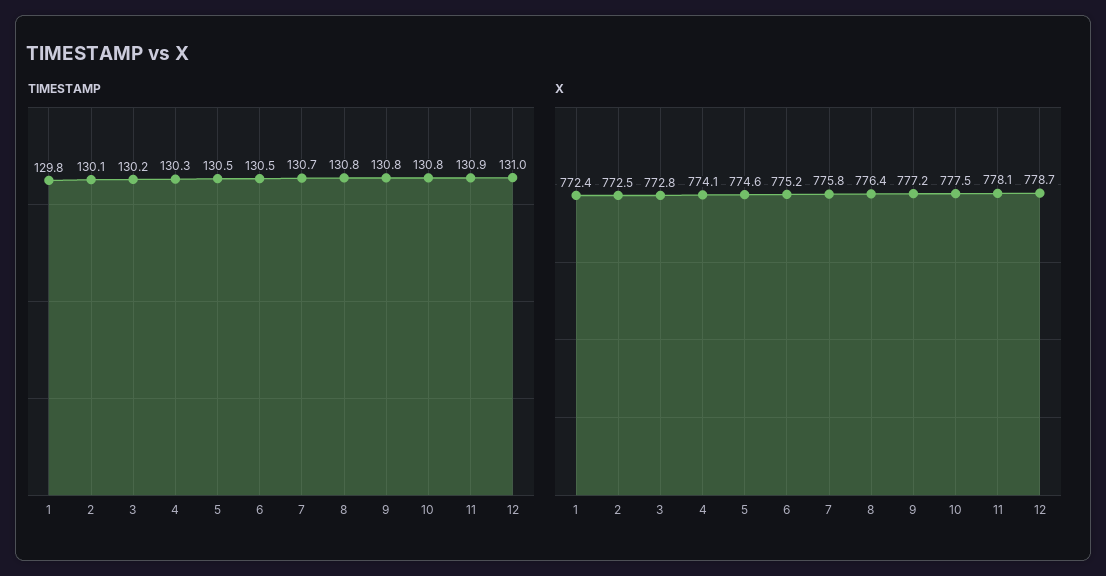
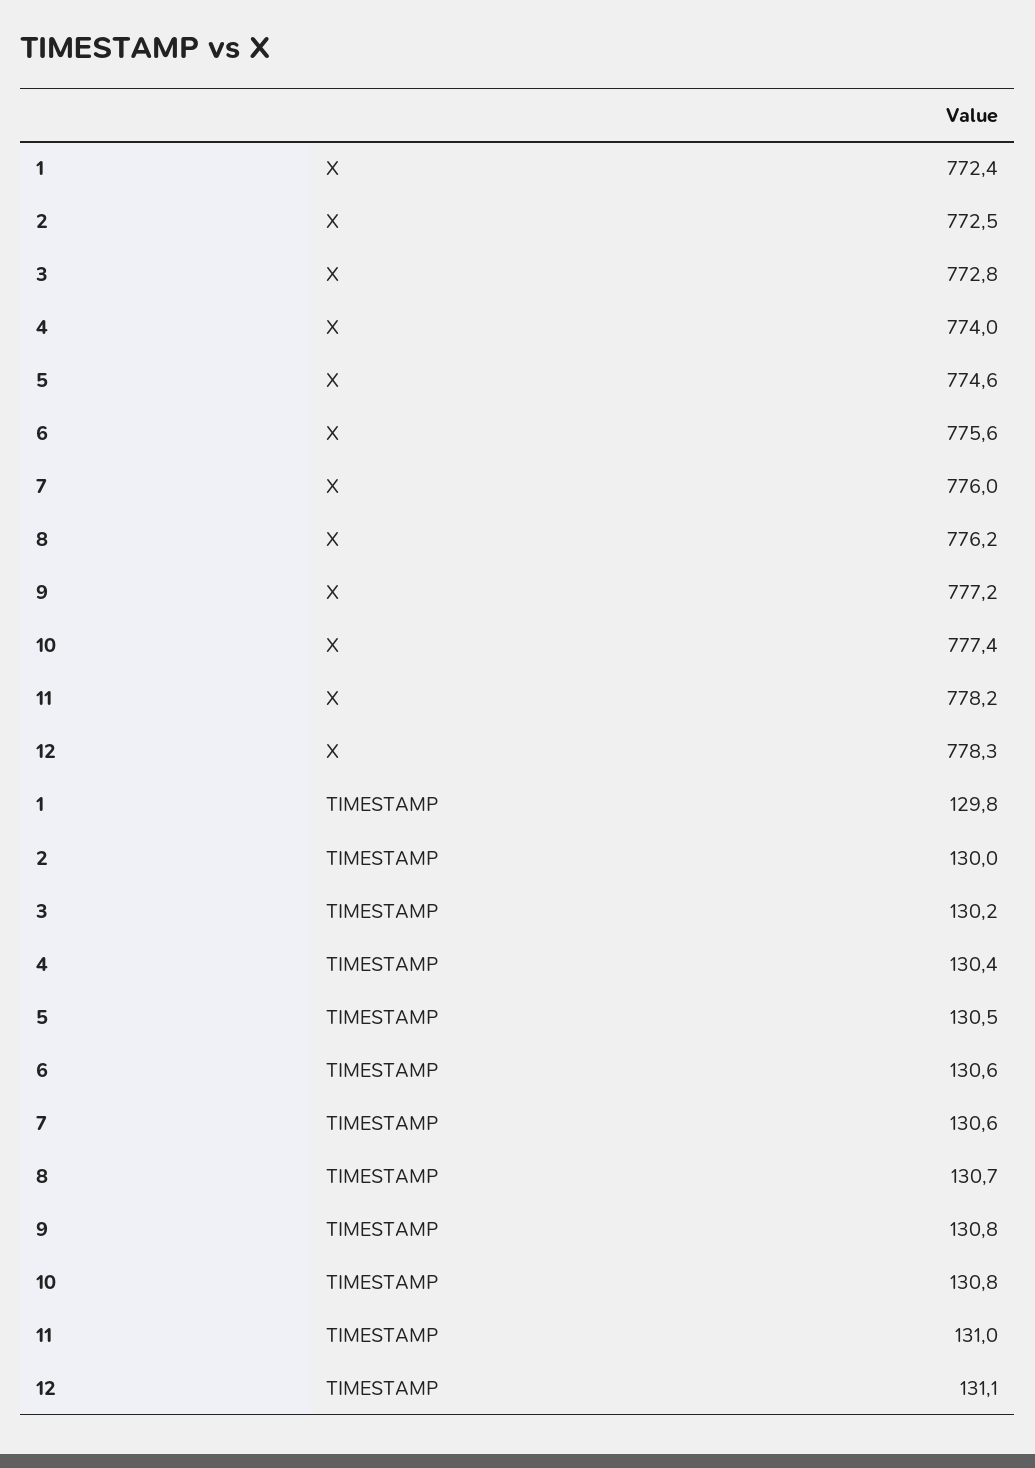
TIMESTAMP, 2: 130.1 -> 130
TIMESTAMP, 4: 130.3 -> 130.4
TIMESTAMP, 6: 130.5 -> 130.6
TIMESTAMP, 7: 130.7 -> 130.6
TIMESTAMP, 8: 130.8 -> 130.7
TIMESTAMP, 11: 130.9 -> 131
TIMESTAMP, 12: 131 -> 131.1
X, 4: 774.1 -> 774
X, 6: 775.2 -> 775.6
X, 7: 775.8 -> 776
X, 8: 776.4 -> 776.2
X, 10: 777.5 -> 777.4
X, 11: 778.1 -> 778.2
X, 12: 778.7 -> 778.3

